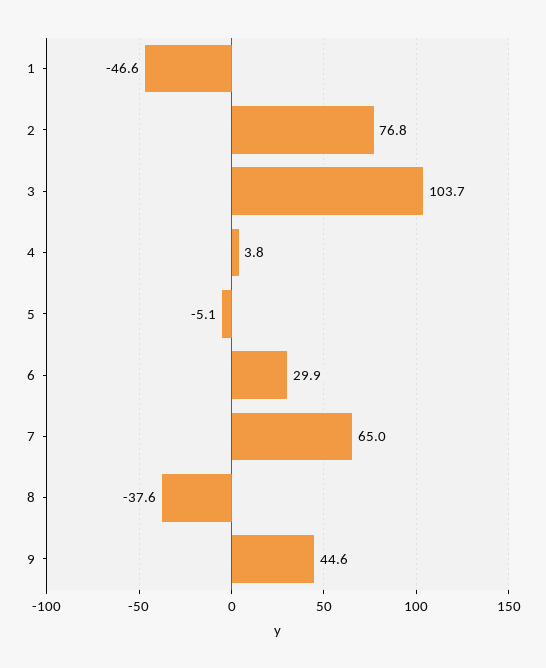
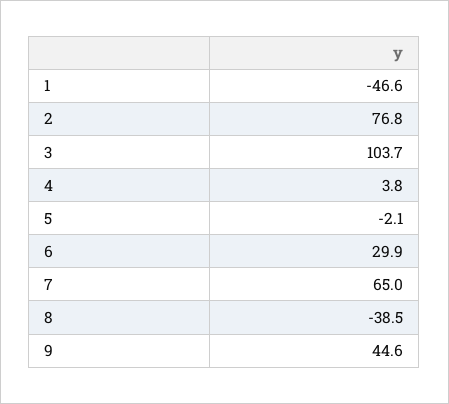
5: -5.1 -> -2.1
8: -37.6 -> -38.5

